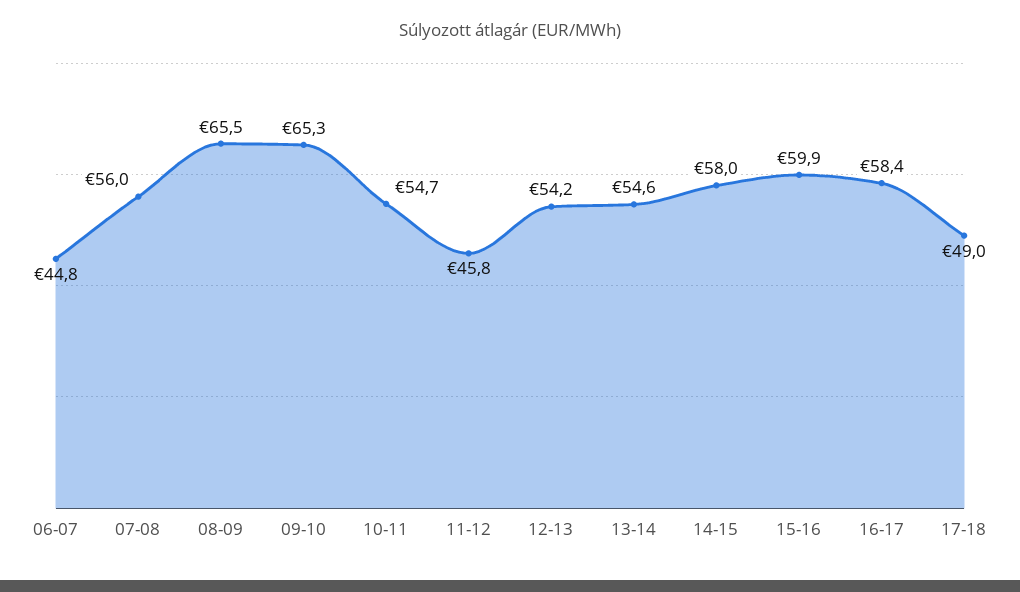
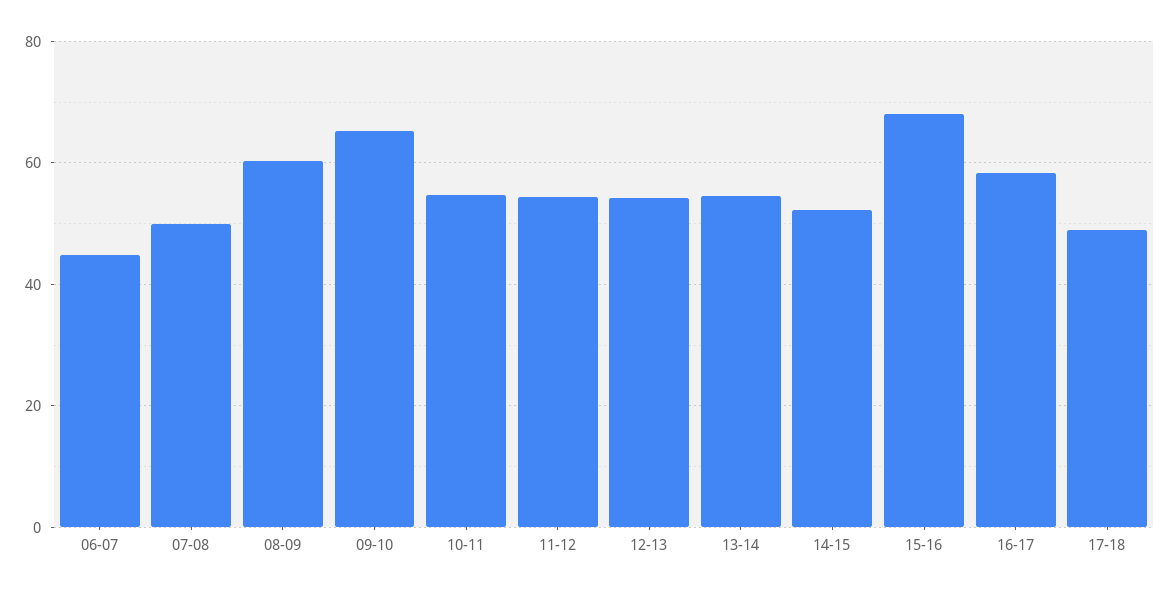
07-08: 56 -> 50
08-09: 65.5 -> 60
11-12: 45.8 -> 54
14-15: 58 -> 52
15-16: 59.9 -> 68

